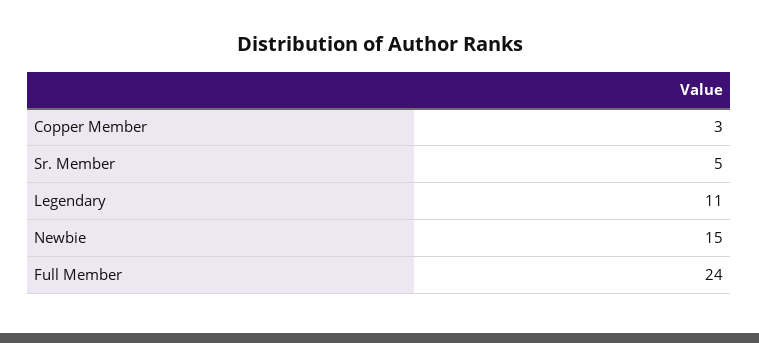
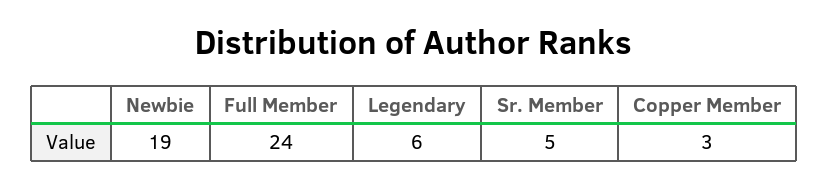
Legendary: 11 -> 6
Newbie: 15 -> 19

